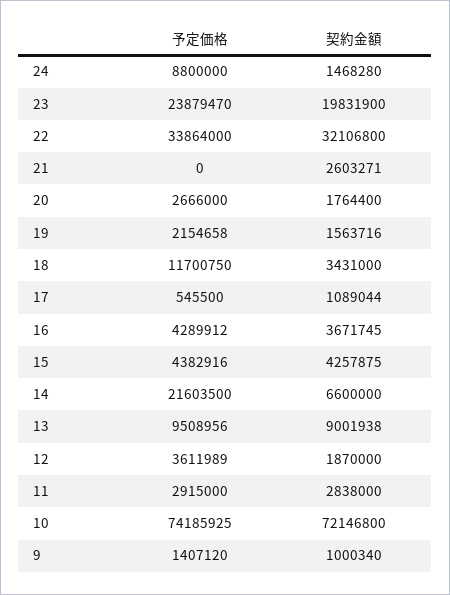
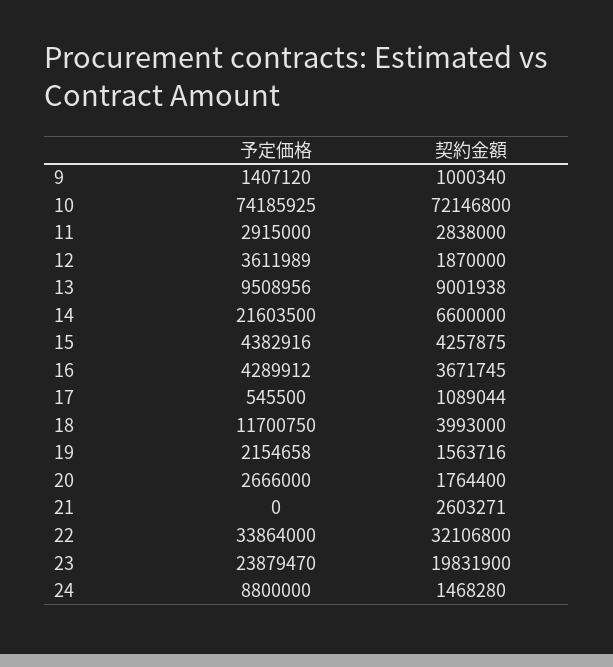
契約金額, 18: 3431000 -> 3993000

